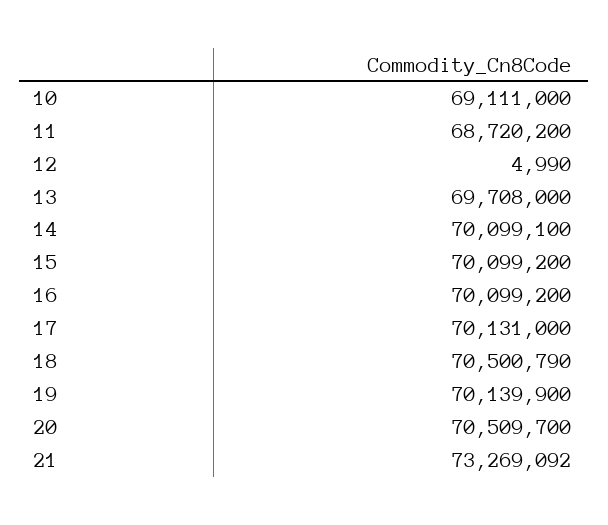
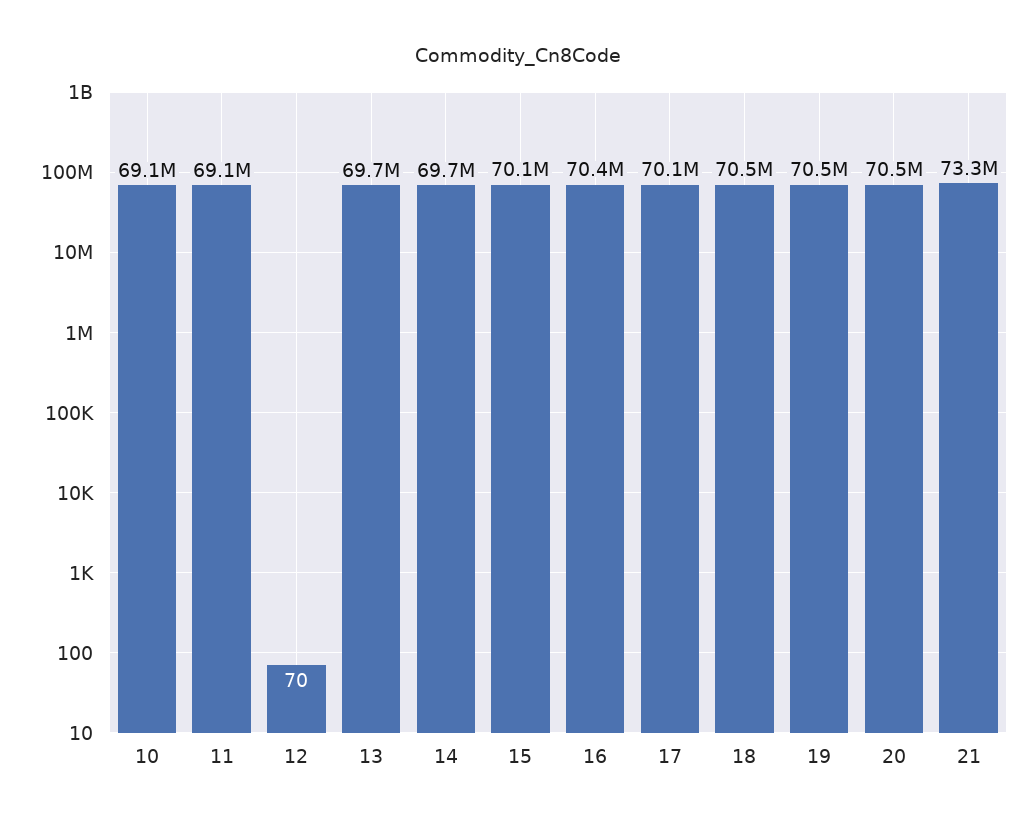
11: 68720200 -> 69100000
12: 4990 -> 70
14: 70099100 -> 69700000
16: 70099200 -> 70400000
19: 70139900 -> 70500000

